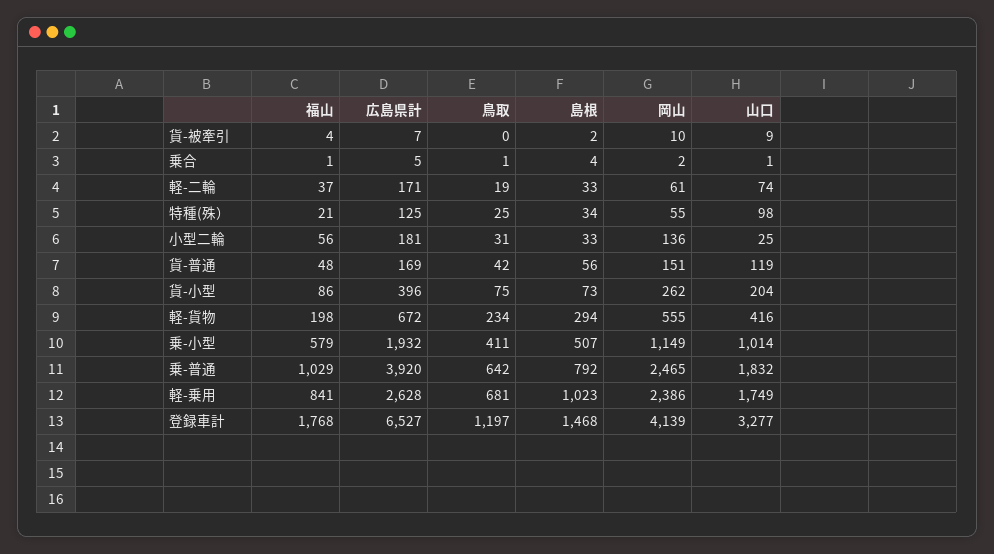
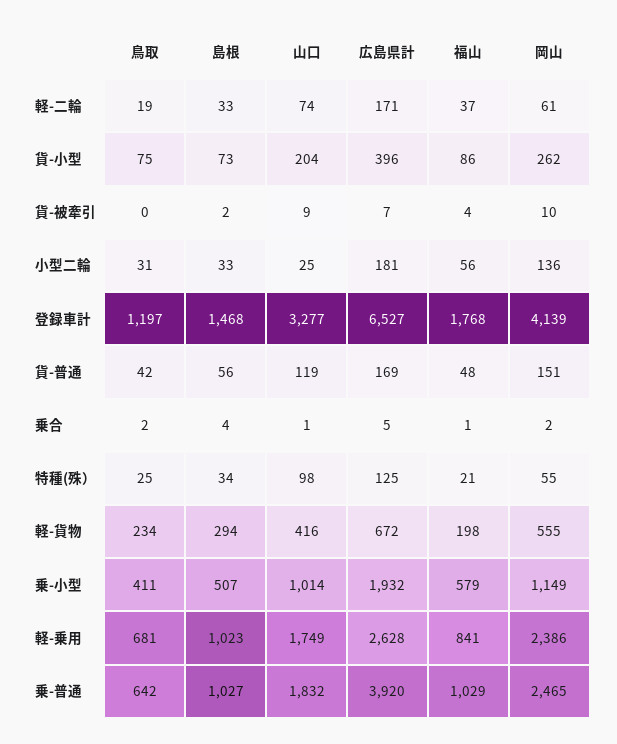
鳥取, 乗合: 1 -> 2
島根, 乗-普通: 792 -> 1027

